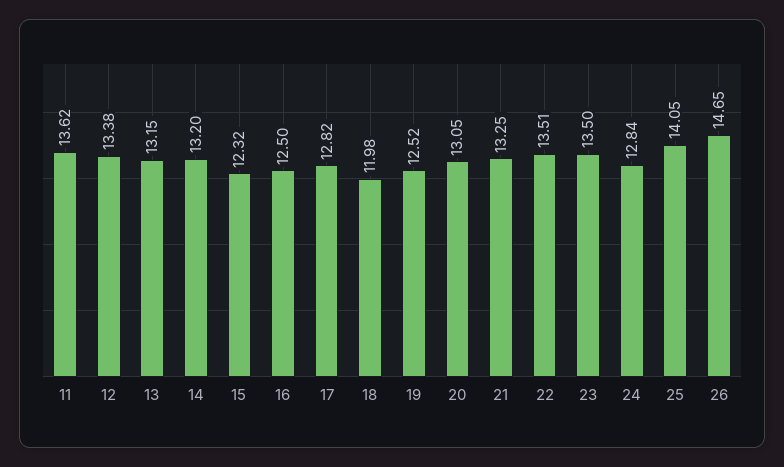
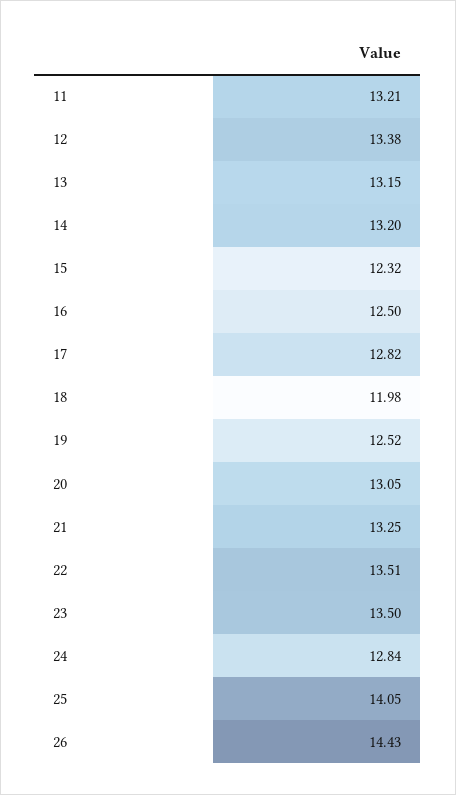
11: 13.62 -> 13.21
26: 14.65 -> 14.43

